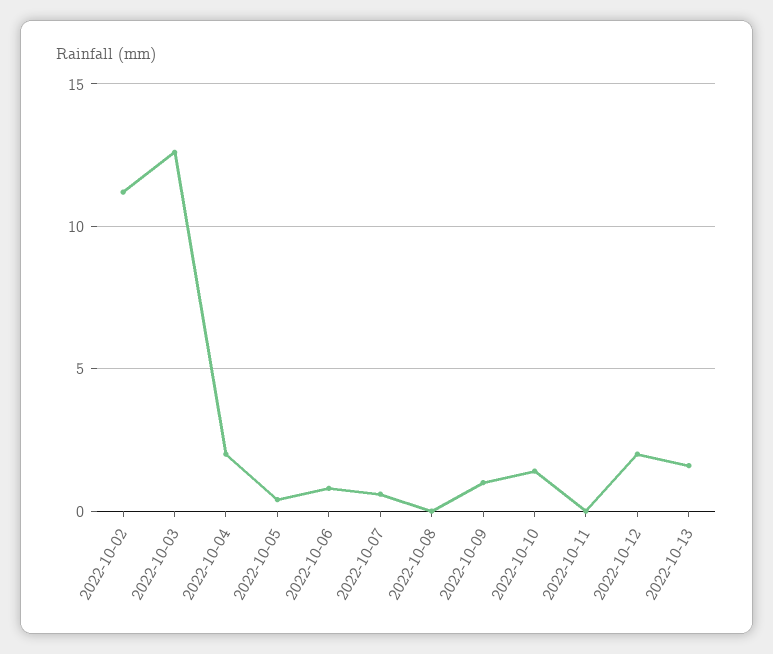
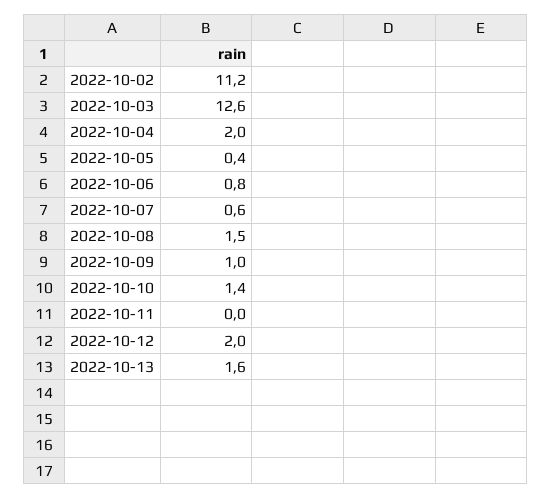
2022-10-08: 0 -> 1.5

